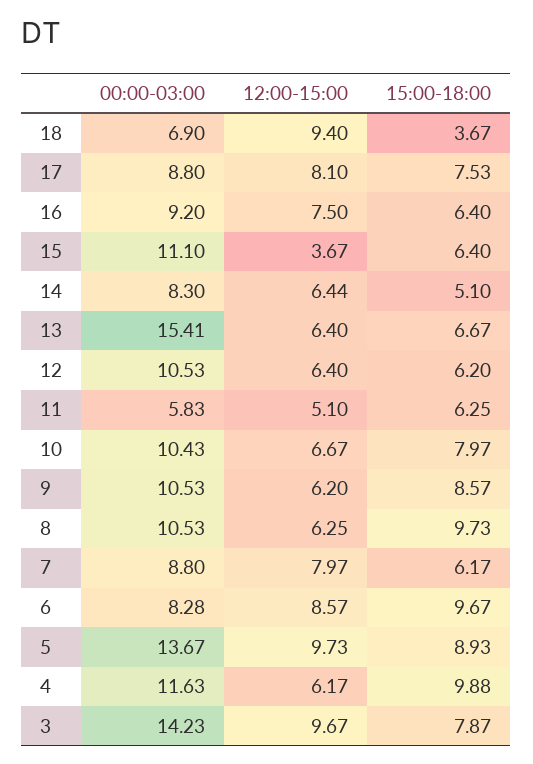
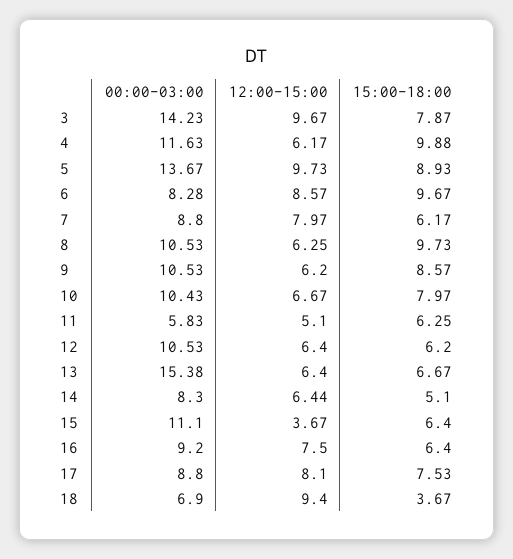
00:00-03:00, 13: 15.41 -> 15.38

